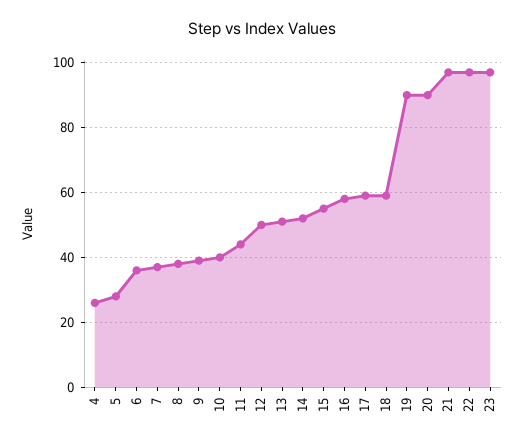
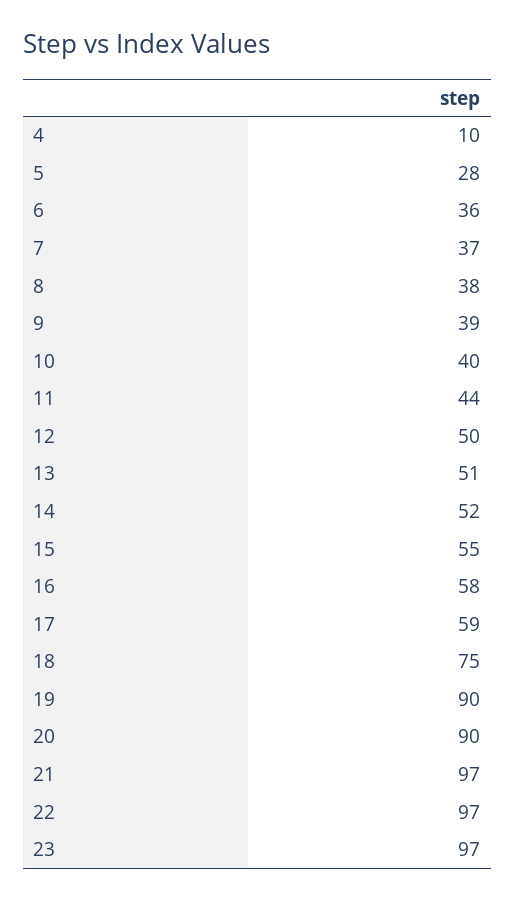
4: 25 -> 10
18: 60 -> 75

